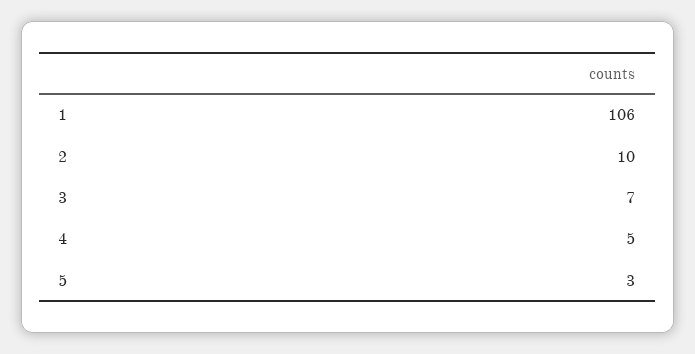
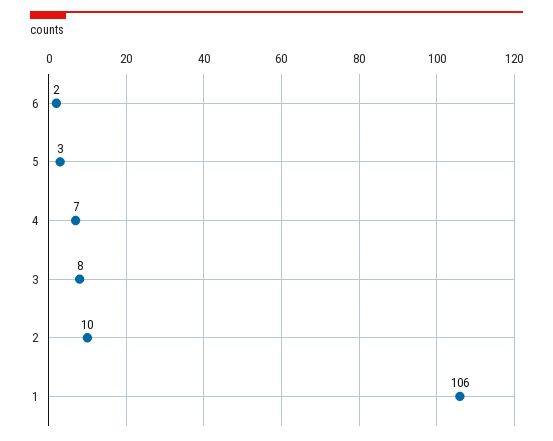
3: 7 -> 8
4: 5 -> 7
6: none -> 2

